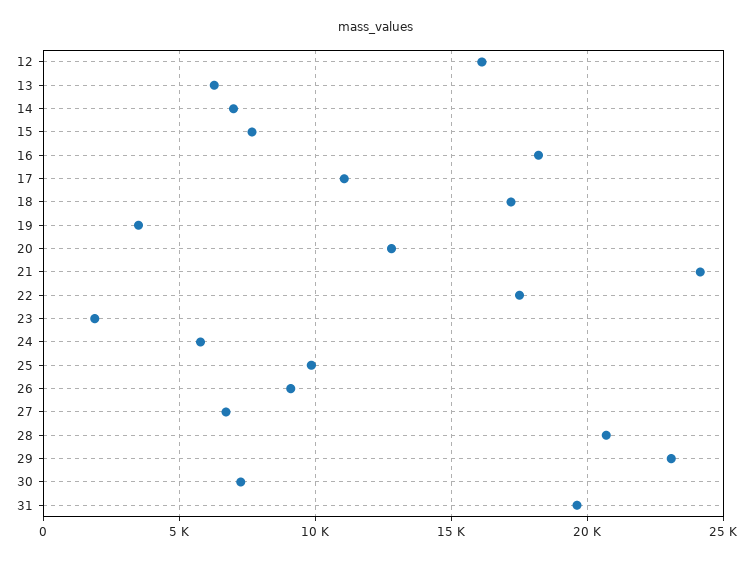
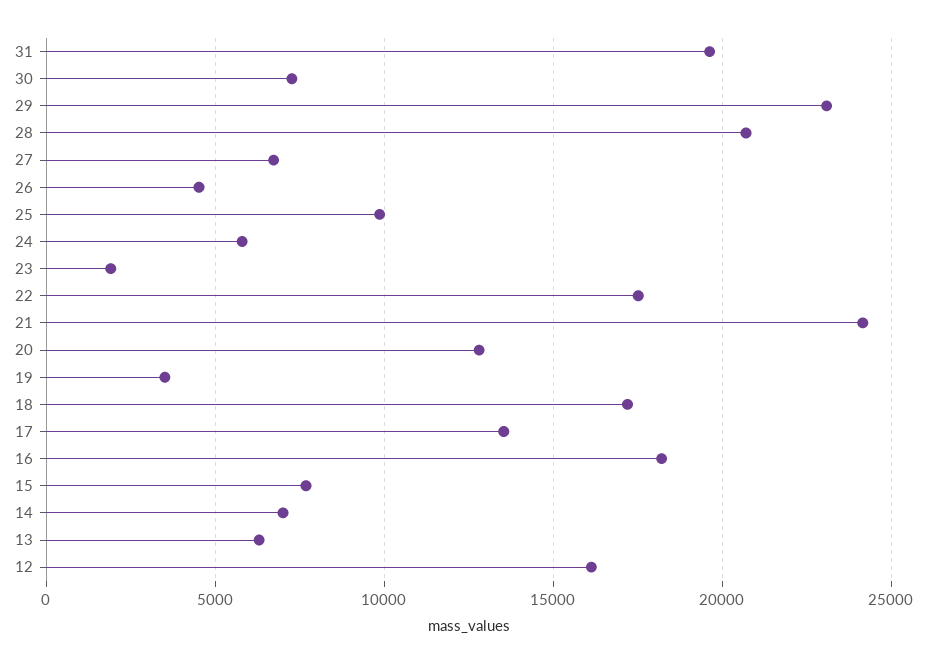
17: 11000 -> 13500
26: 9000 -> 4500

